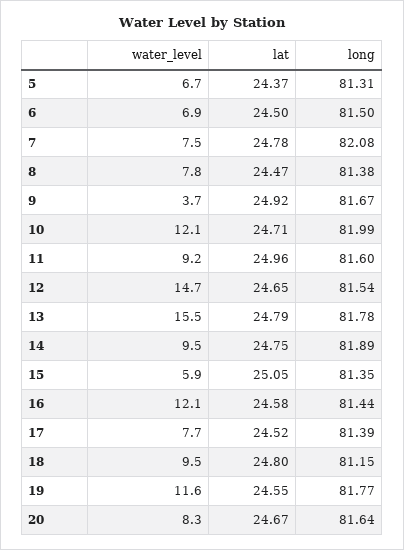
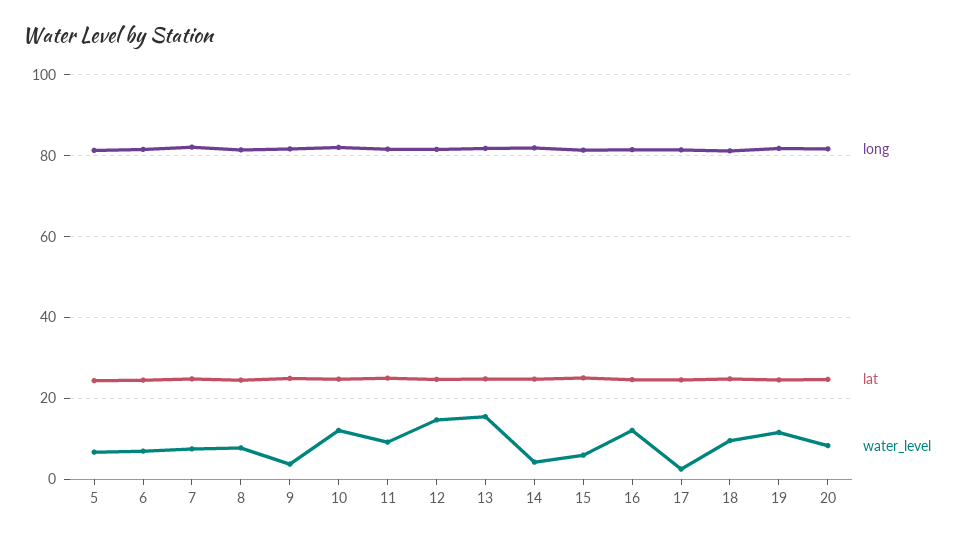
water_level, 14: 9.5 -> 4
water_level, 17: 7.7 -> 2

